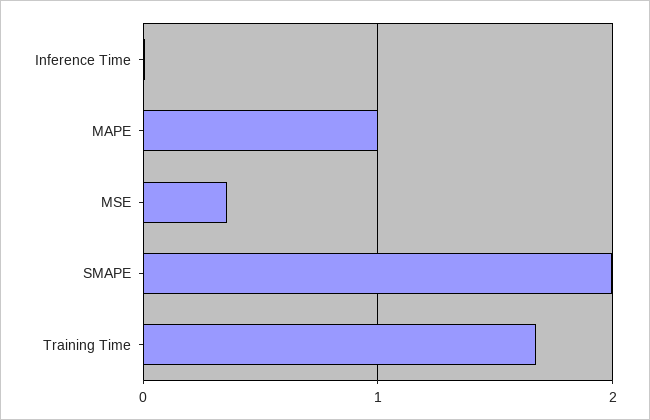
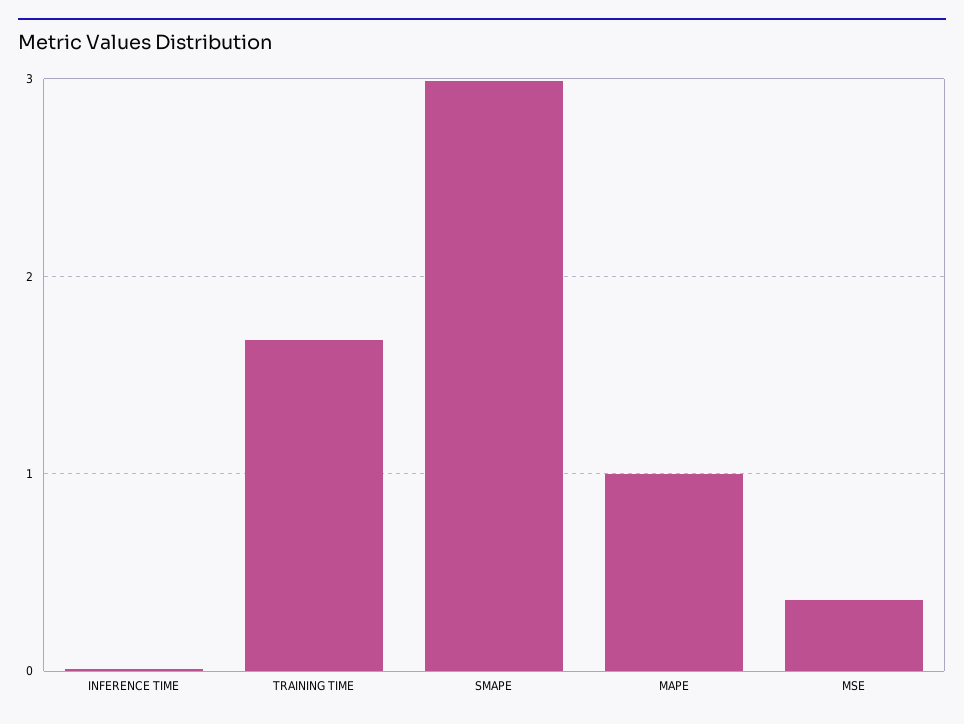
SMAPE: 2 -> 3

